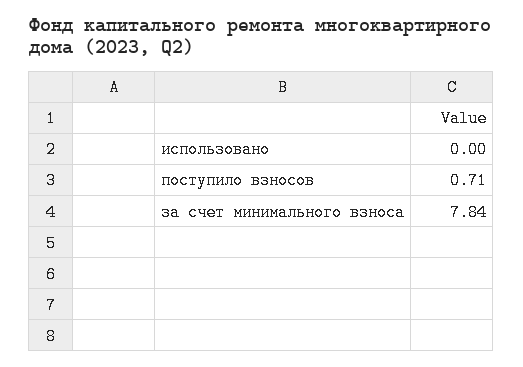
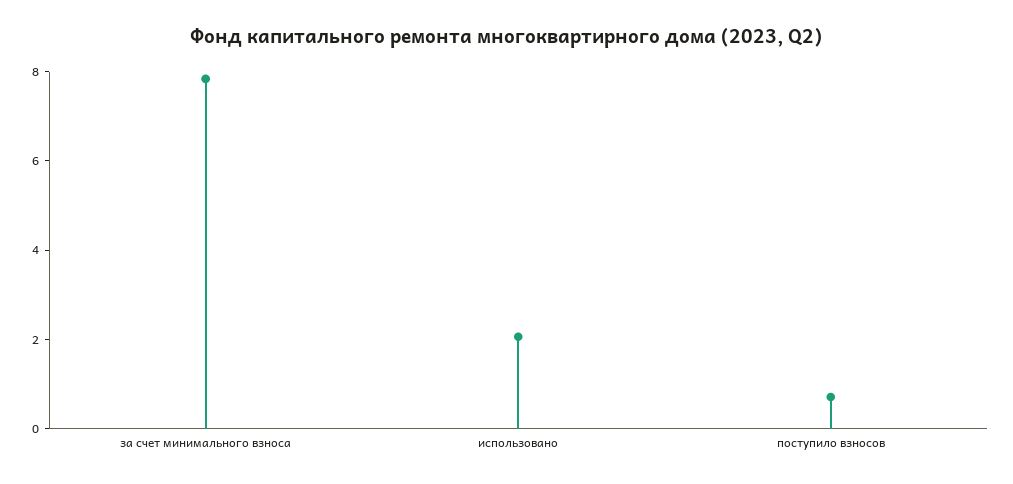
использовано: 0 -> 2

